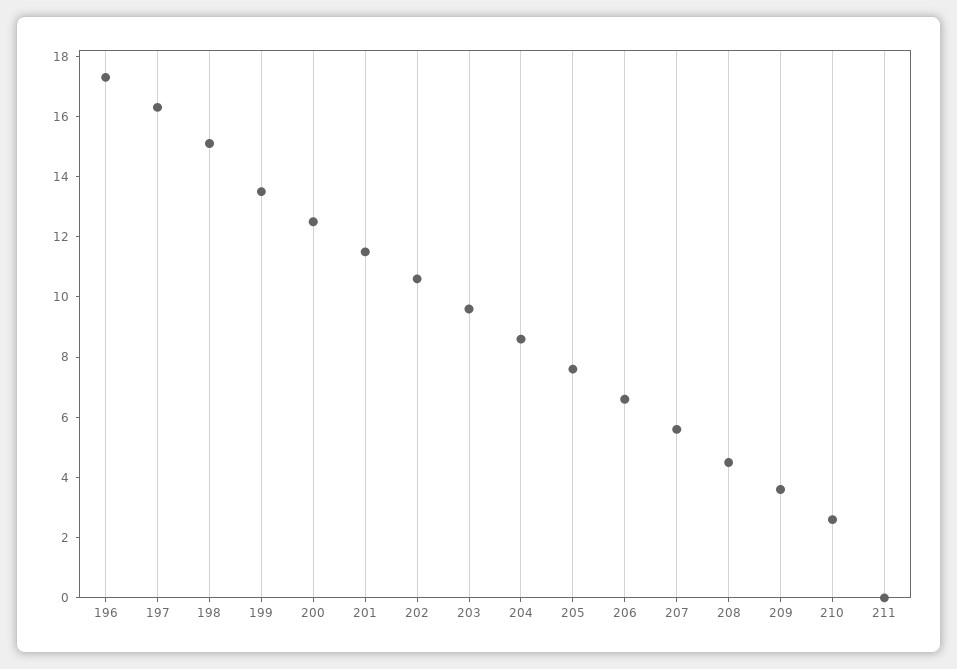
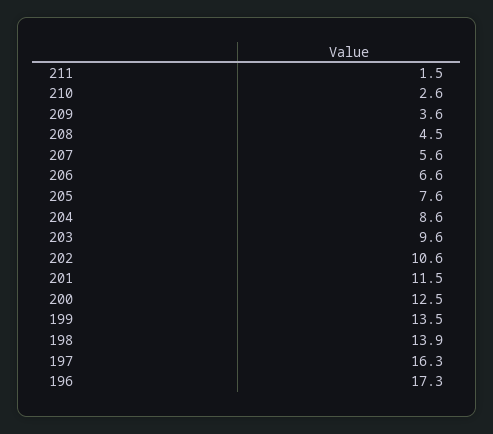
198: 15 -> 13.9
211: 0 -> 1.5

